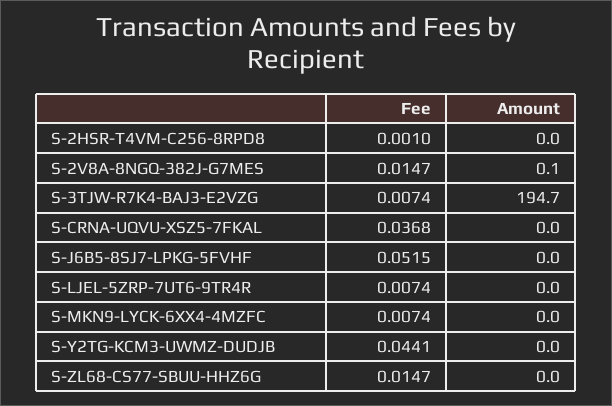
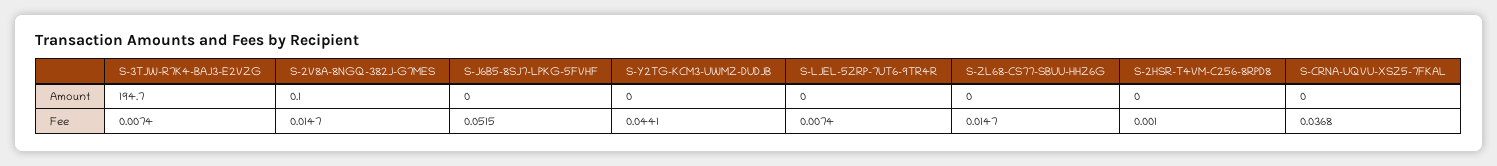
Fee, S-MKN9-LYCK-6XX4-4MZFC: 0.0074 -> none
Amount, S-MKN9-LYCK-6XX4-4MZFC: 0 -> none

